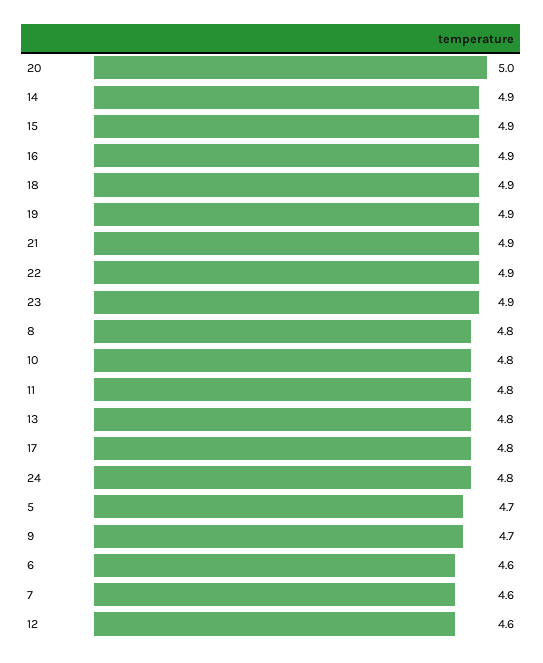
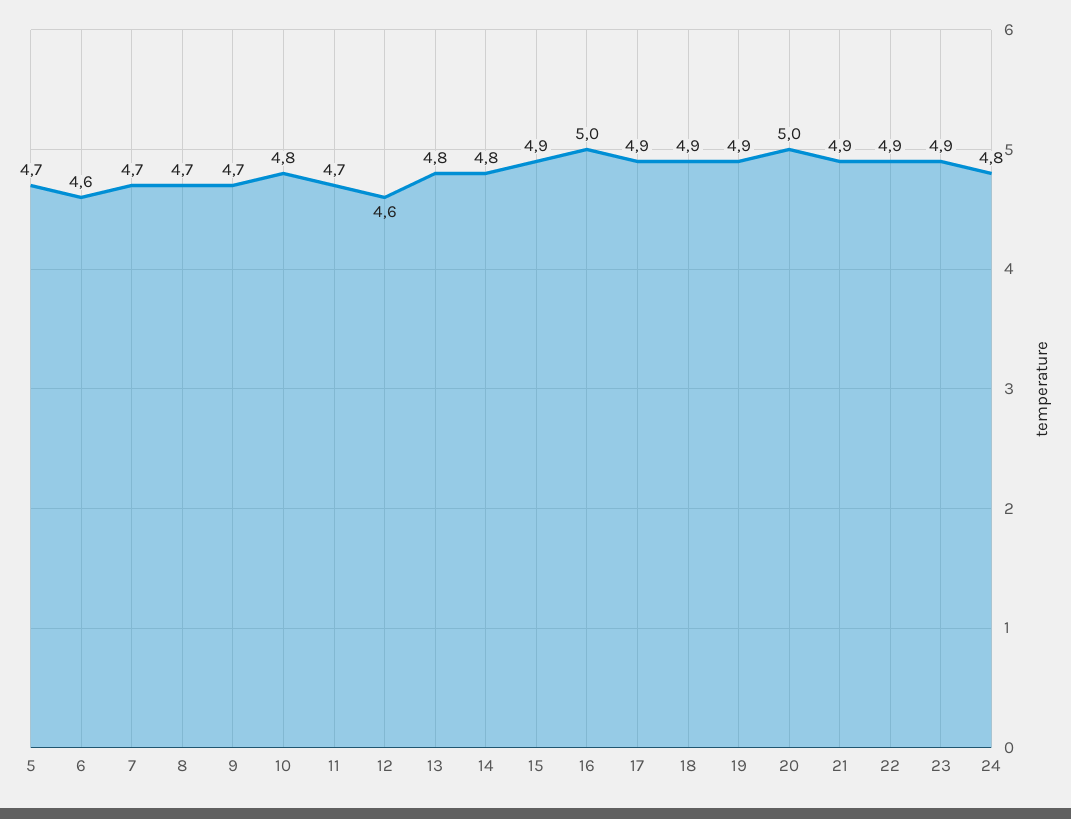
14: 4.9 -> 4.8
16: 4.9 -> 5
8: 4.8 -> 4.7
11: 4.8 -> 4.7
17: 4.8 -> 4.9
7: 4.6 -> 4.7

